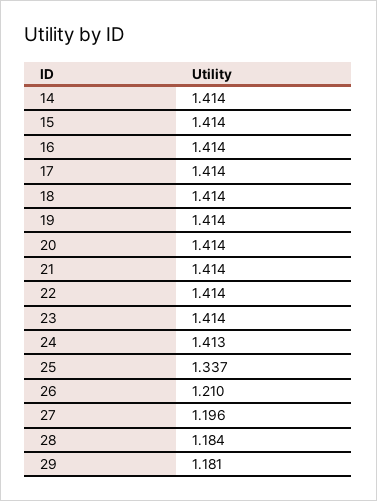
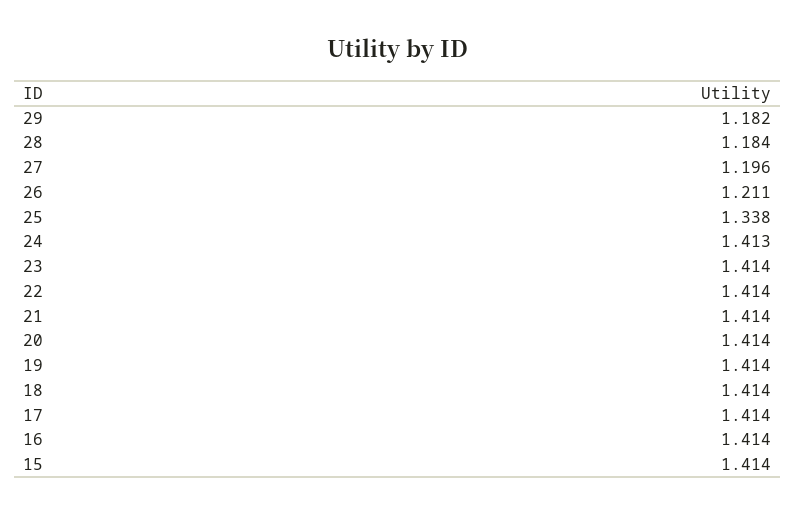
14: 1.414 -> none
25: 1.337 -> 1.338
26: 1.21 -> 1.211
29: 1.181 -> 1.182

